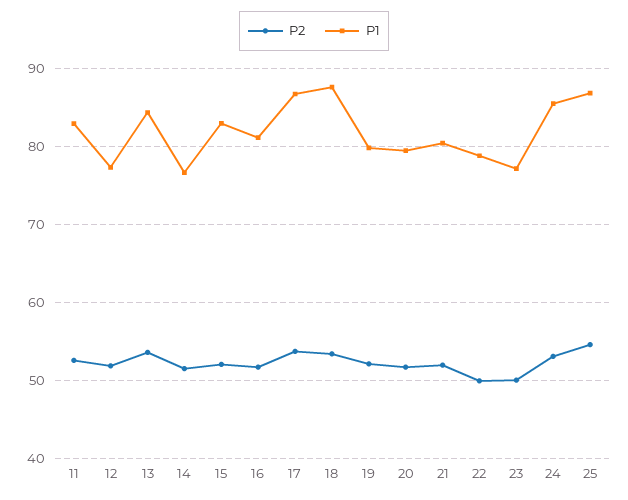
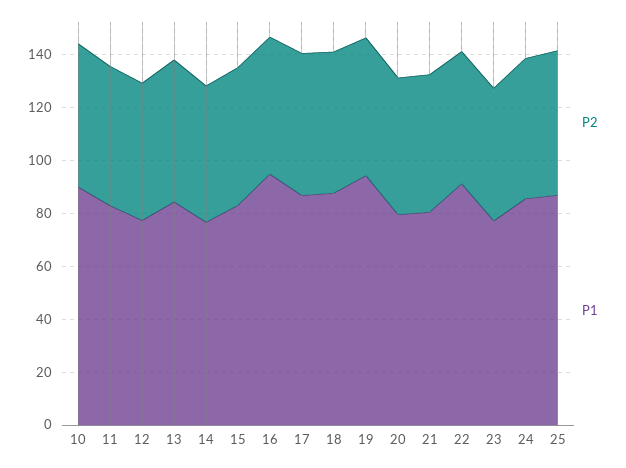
P1, 16: 81 -> 95
P1, 19: 80 -> 95
P1, 22: 79 -> 90
P2, 10: none -> 55
P1, 10: none -> 90

